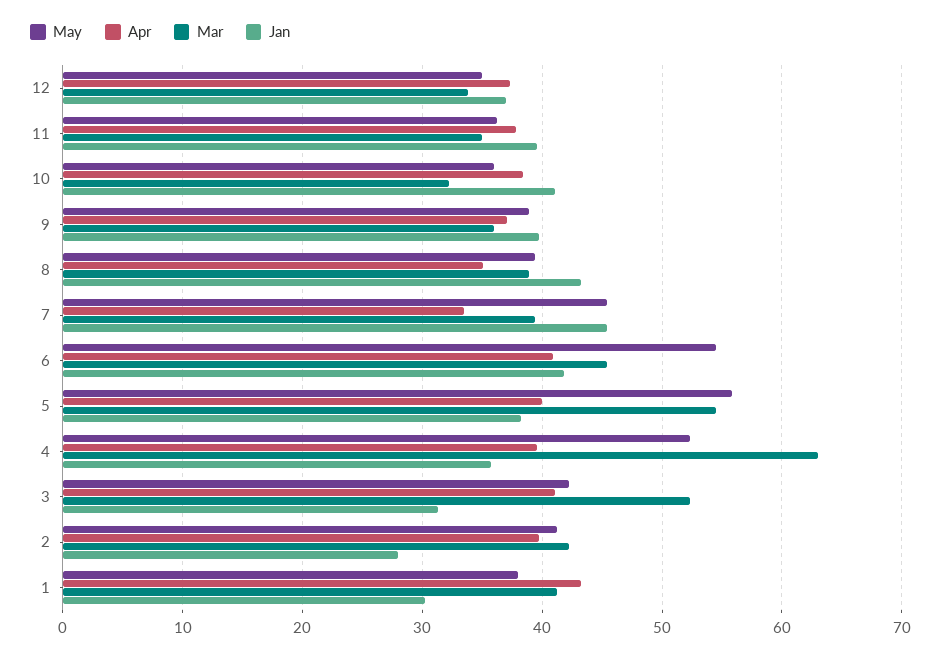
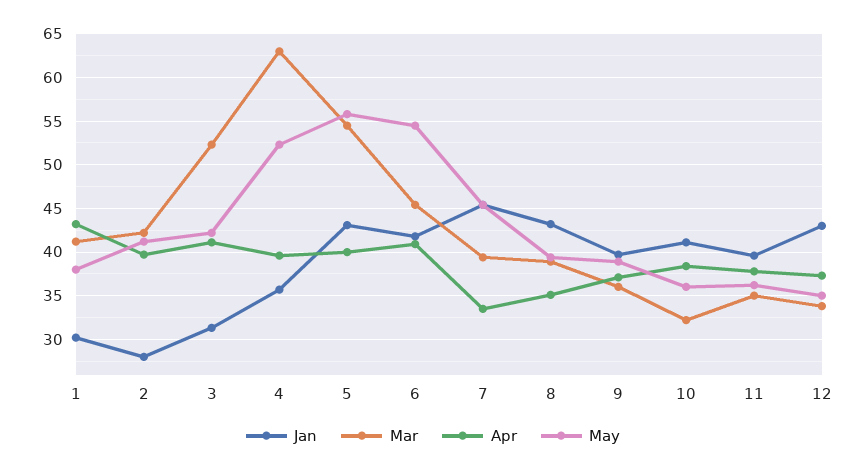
Jan, 12: 37 -> 43
Jan, 5: 38 -> 43

